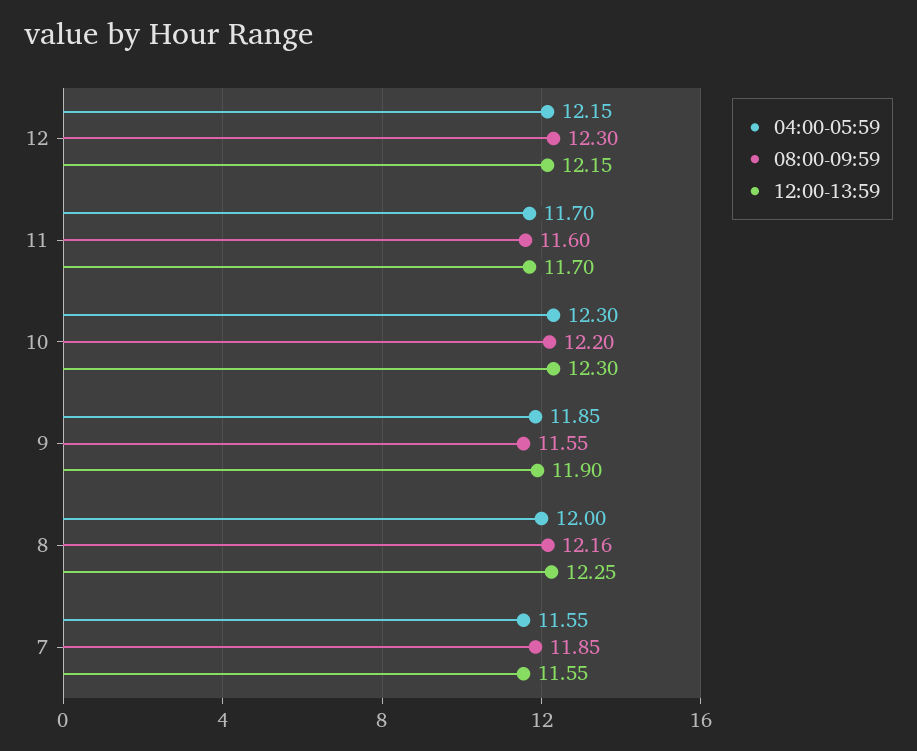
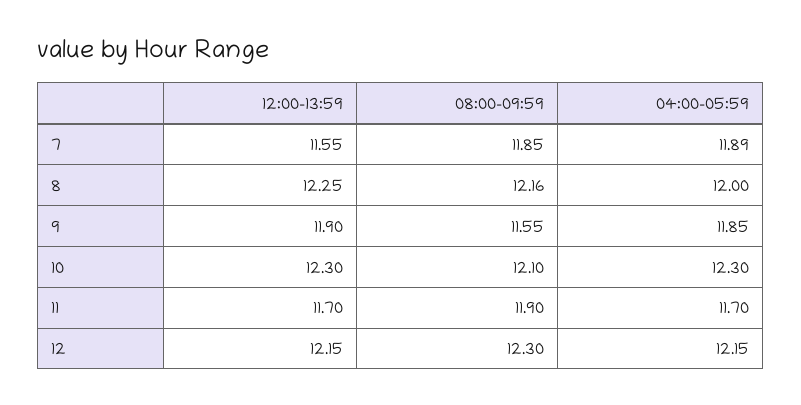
08:00-09:59, 11: 11.6 -> 11.9
08:00-09:59, 10: 12.2 -> 12.1
04:00-05:59, 7: 11.55 -> 11.89

